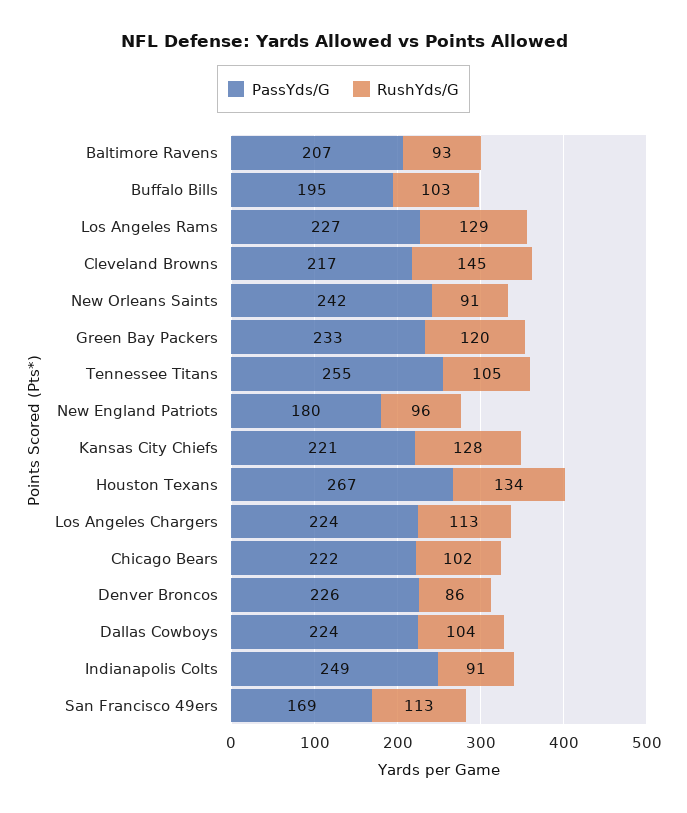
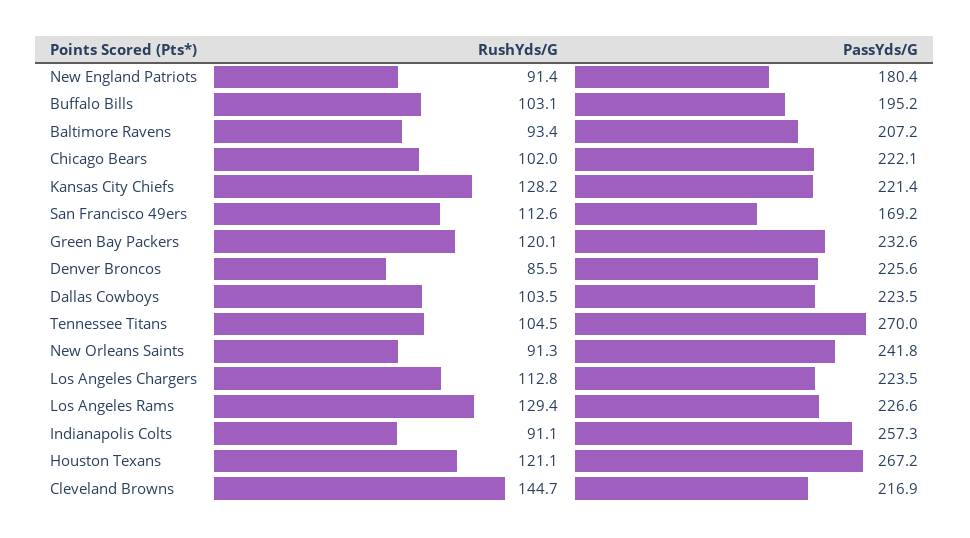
PassYds/G, Tennessee Titans: 255 -> 270
RushYds/G, New England Patriots: 96 -> 91.4
RushYds/G, Houston Texans: 134 -> 121.1
PassYds/G, Indianapolis Colts: 249 -> 257.3

